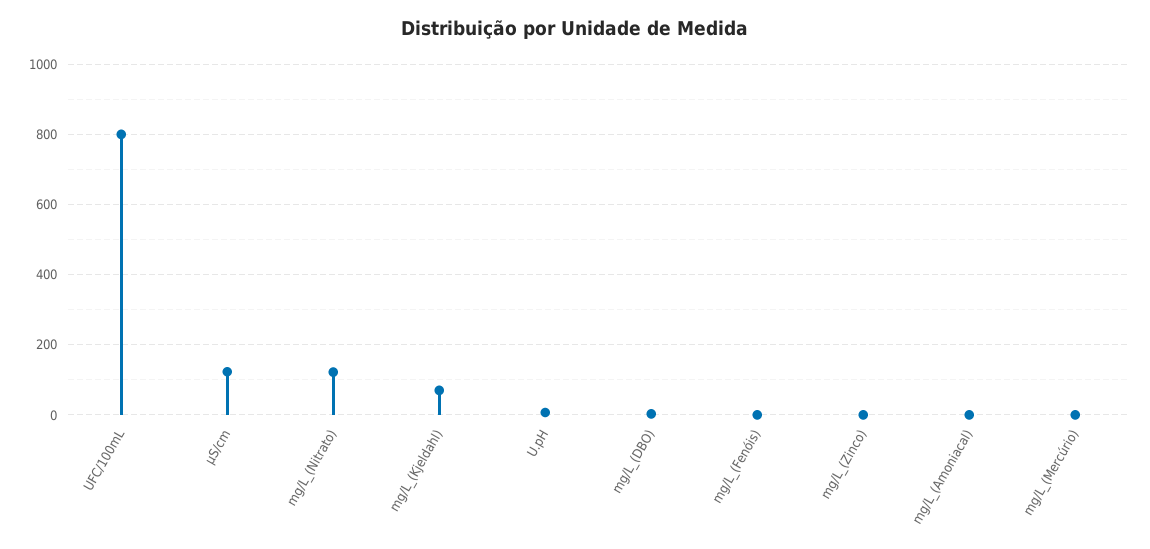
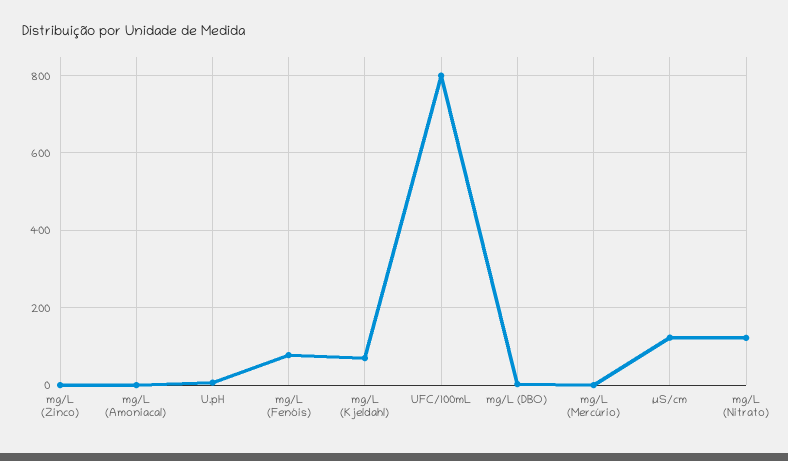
mg/L_(Fenóis): 0 -> 80

